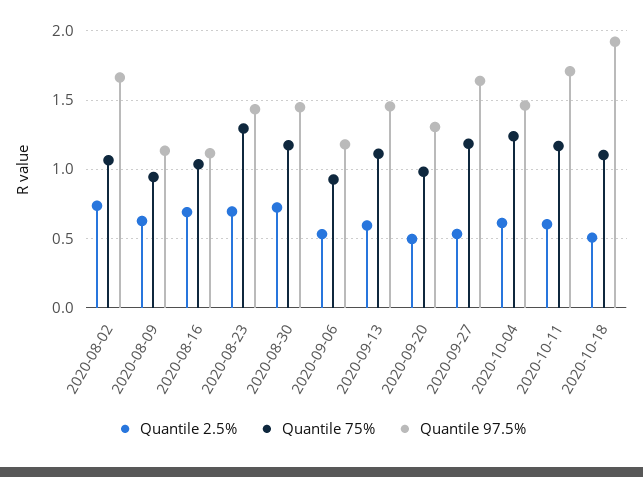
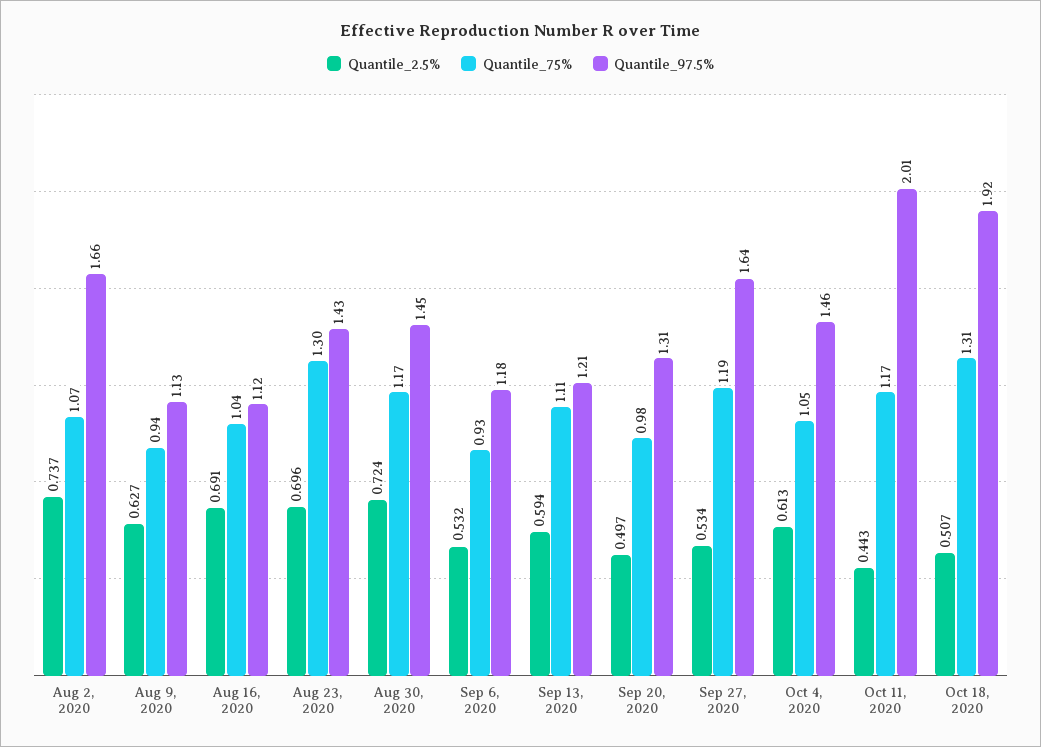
Quantile 97.5%, 2020-09-13: 1.45 -> 1.21
Quantile 75%, 2020-10-04: 1.25 -> 1.05
Quantile 2.5%, 2020-10-11: 0.6 -> 0.443
Quantile 97.5%, 2020-10-11: 1.7 -> 2.01
Quantile 75%, 2020-10-18: 1.1 -> 1.31

